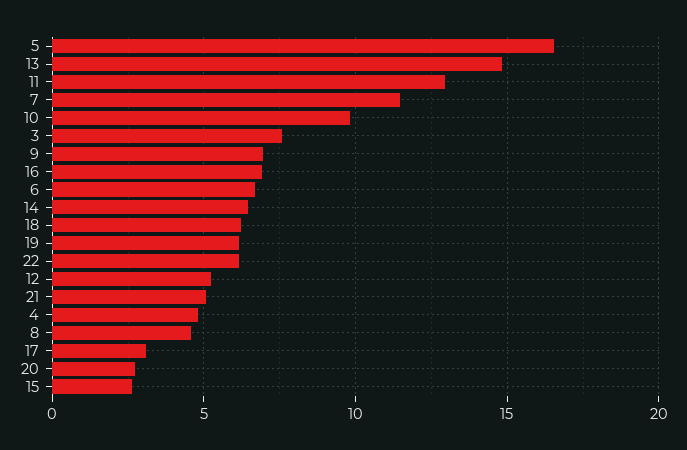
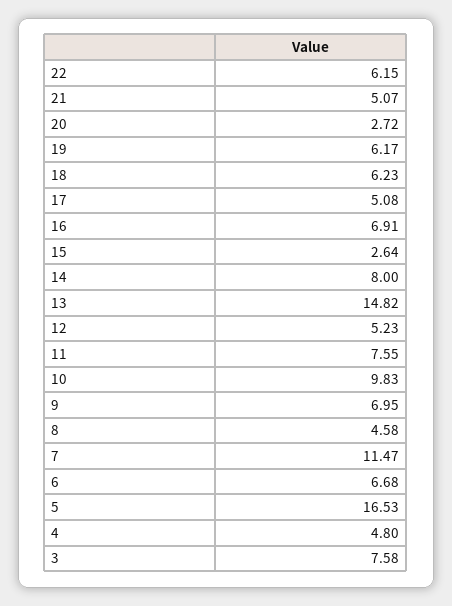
11: 13 -> 7.55
14: 6.5 -> 8
17: 3 -> 5.08

